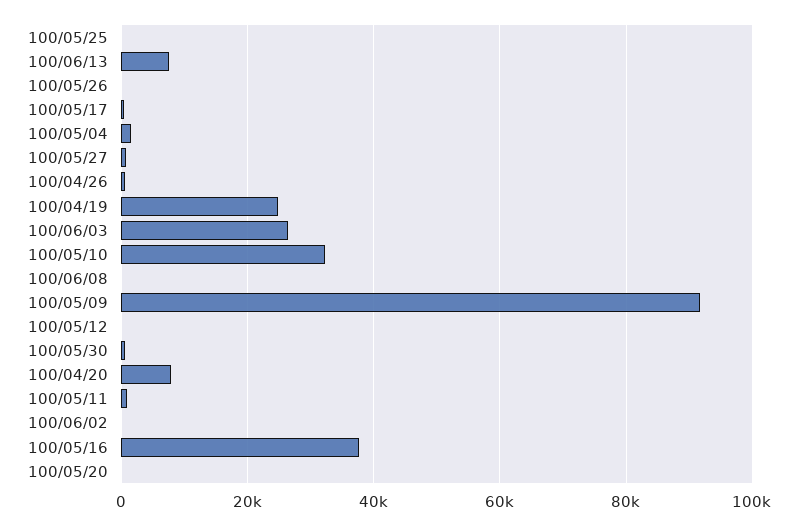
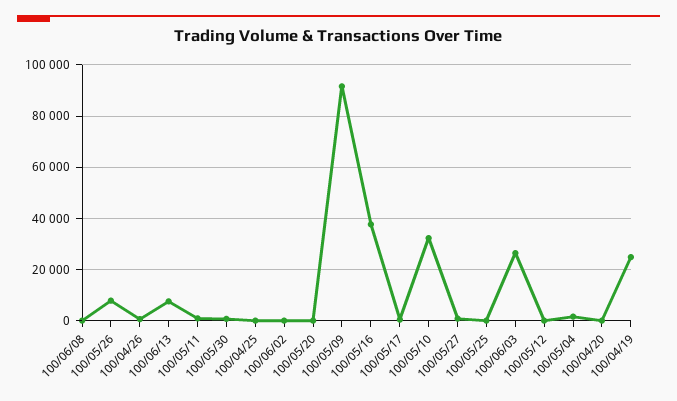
100/05/26: 0 -> 7500
100/04/20: 8000 -> 0
100/04/25: none -> 0

